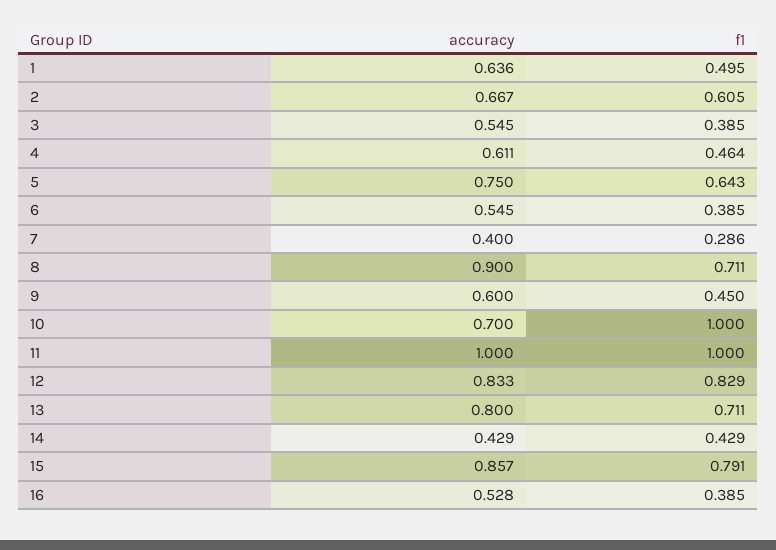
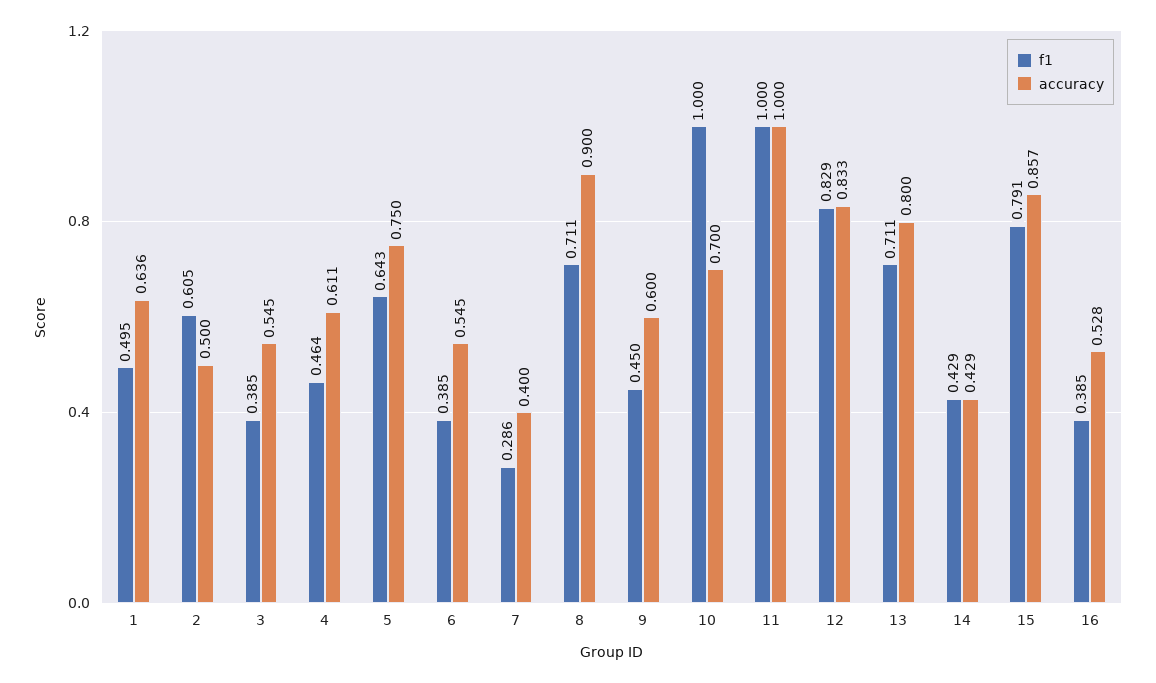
accuracy, 2: 0.667 -> 0.5

